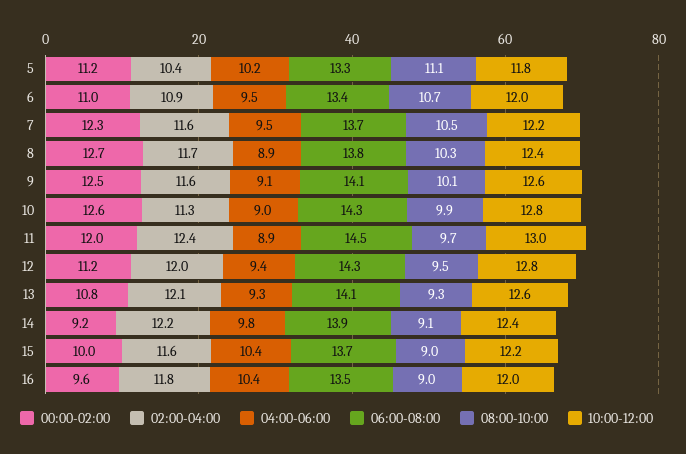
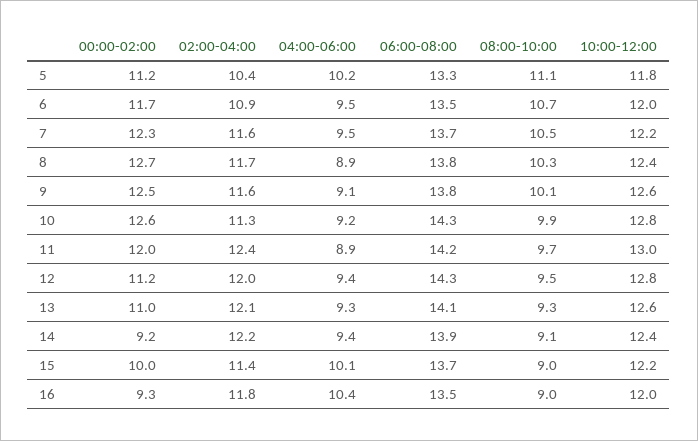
00:00-02:00, 6: 11 -> 11.7
06:00-08:00, 6: 13.4 -> 13.5
06:00-08:00, 9: 14.1 -> 13.8
04:00-06:00, 10: 9 -> 9.2
06:00-08:00, 11: 14.5 -> 14.2
00:00-02:00, 13: 10.8 -> 11
04:00-06:00, 14: 9.8 -> 9.4
02:00-04:00, 15: 11.6 -> 11.4
04:00-06:00, 15: 10.4 -> 10.1
00:00-02:00, 16: 9.6 -> 9.3

